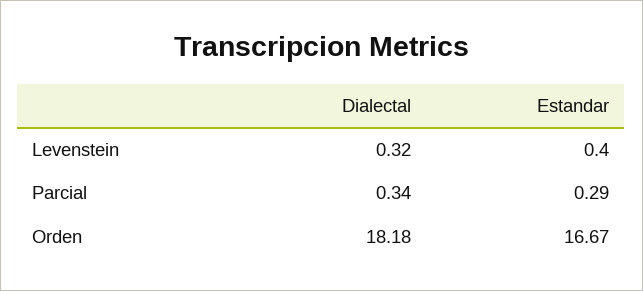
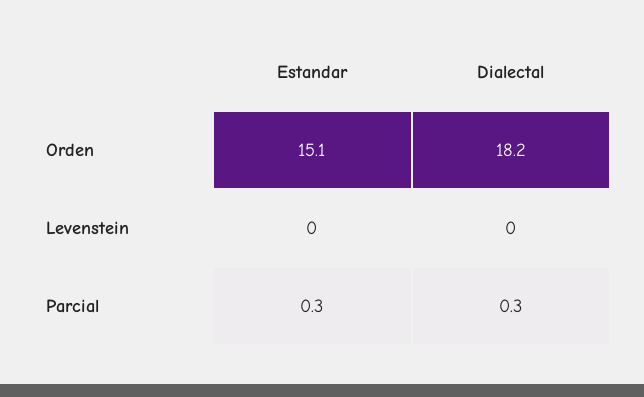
Dialectal, Levenstein: 0.32 -> 0
Estandar, Levenstein: 0.4 -> 0
Estandar, Orden: 16.67 -> 15.1

